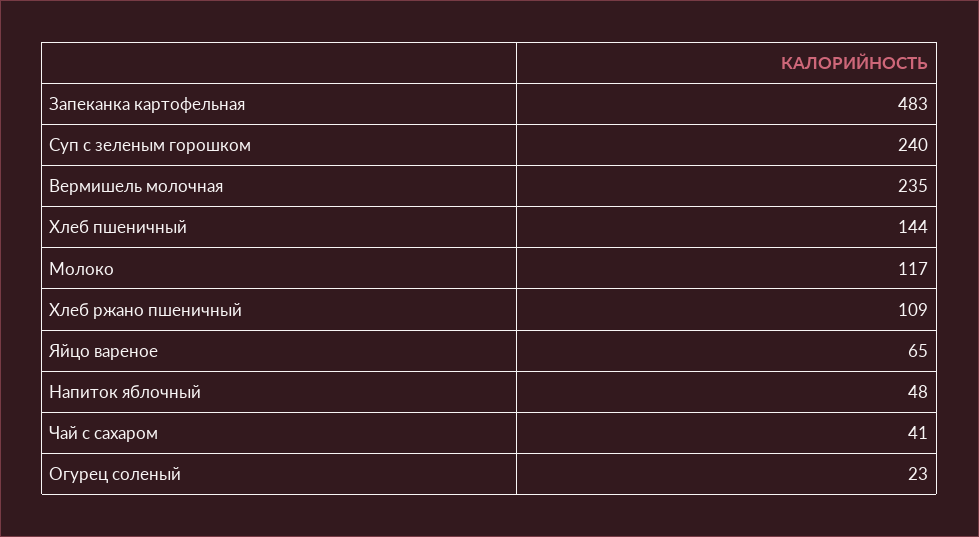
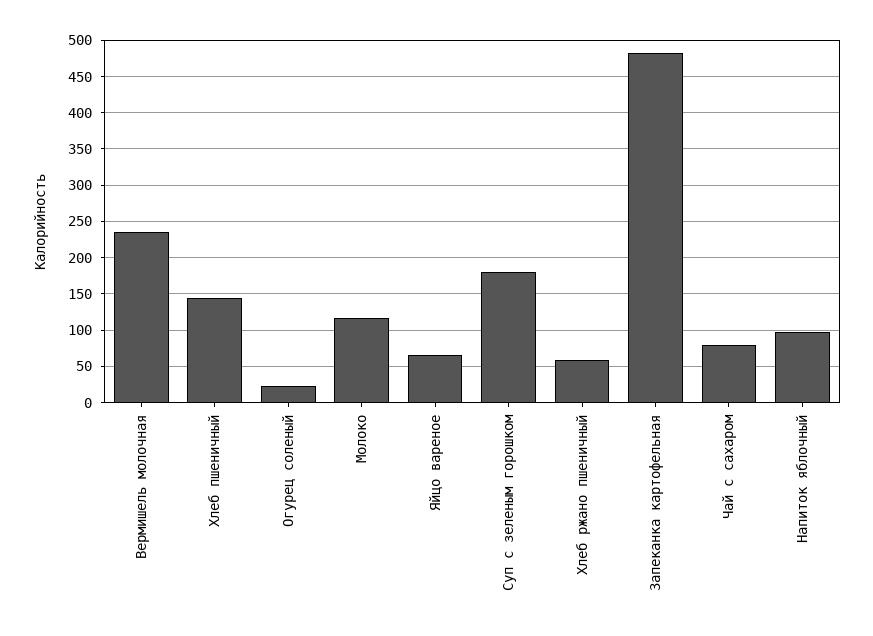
Суп с зеленым горошком: 240 -> 180
Хлеб ржано пшеничный: 109 -> 60
Напиток яблочный: 48 -> 100
Чай с сахаром: 41 -> 80

